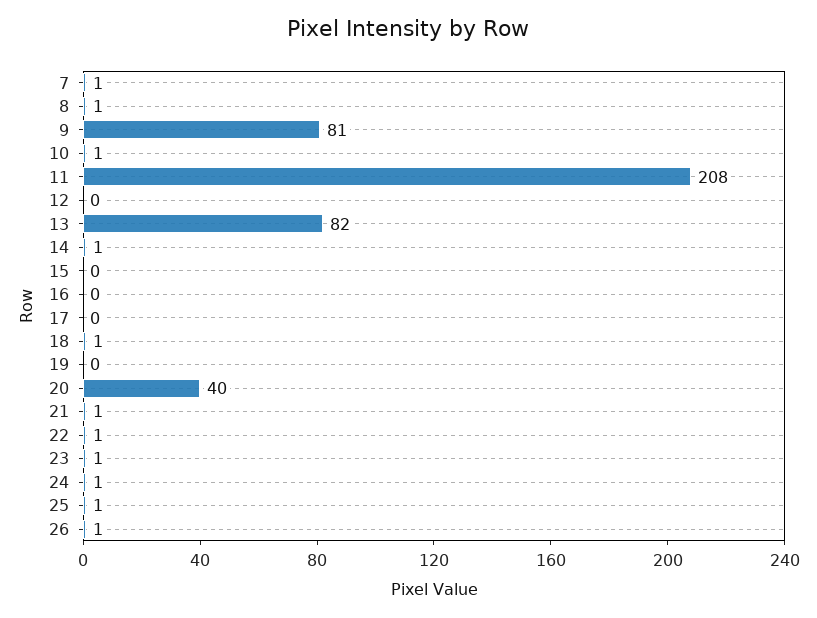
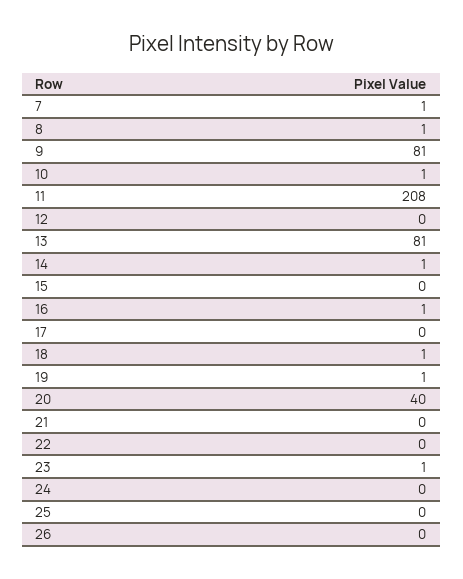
13: 82 -> 81
16: 0 -> 1
19: 0 -> 1
21: 1 -> 0
22: 1 -> 0
24: 1 -> 0
25: 1 -> 0
26: 1 -> 0

